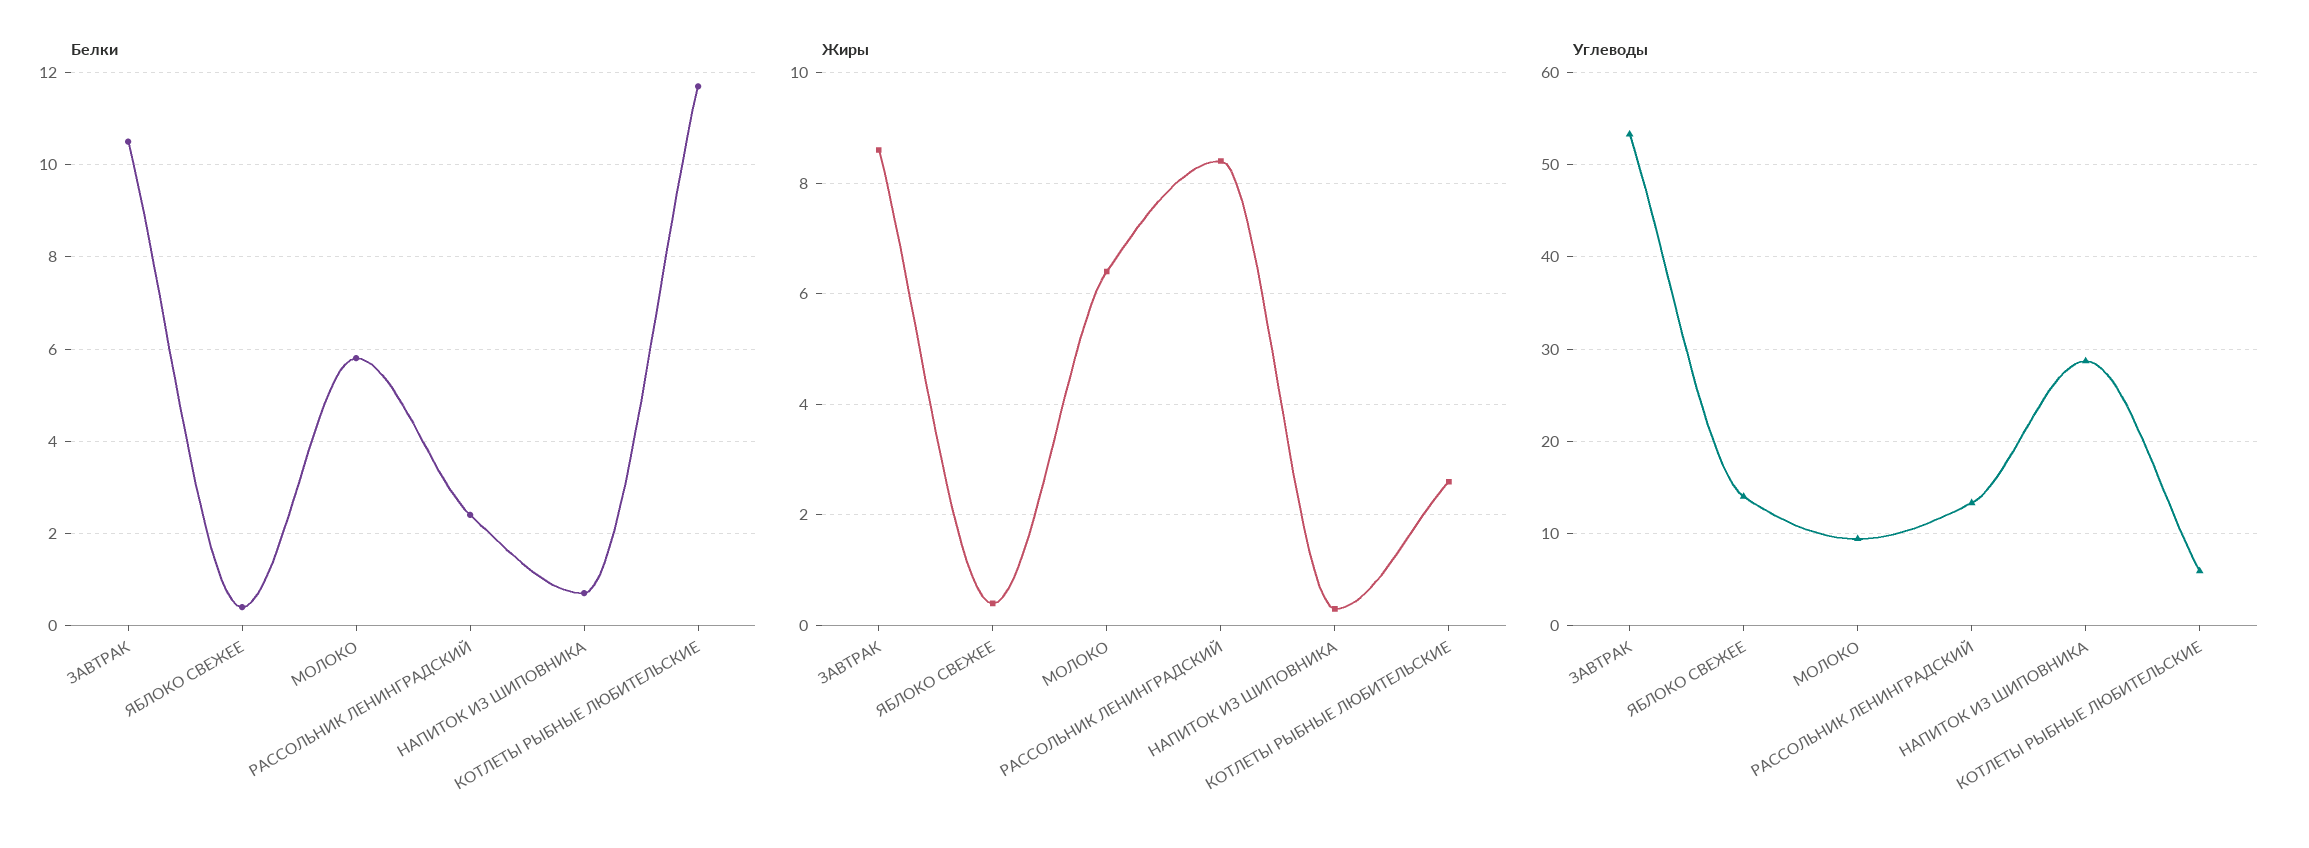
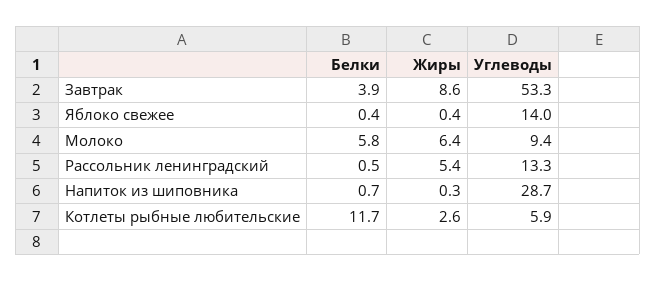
Белки, ЗАВТРАК: 10.5 -> 3.9
Белки, РАССОЛЬНИК ЛЕНИНГРАДСКИЙ: 2.5 -> 0.5
Жиры, РАССОЛЬНИК ЛЕНИНГРАДСКИЙ: 8.5 -> 5.4

